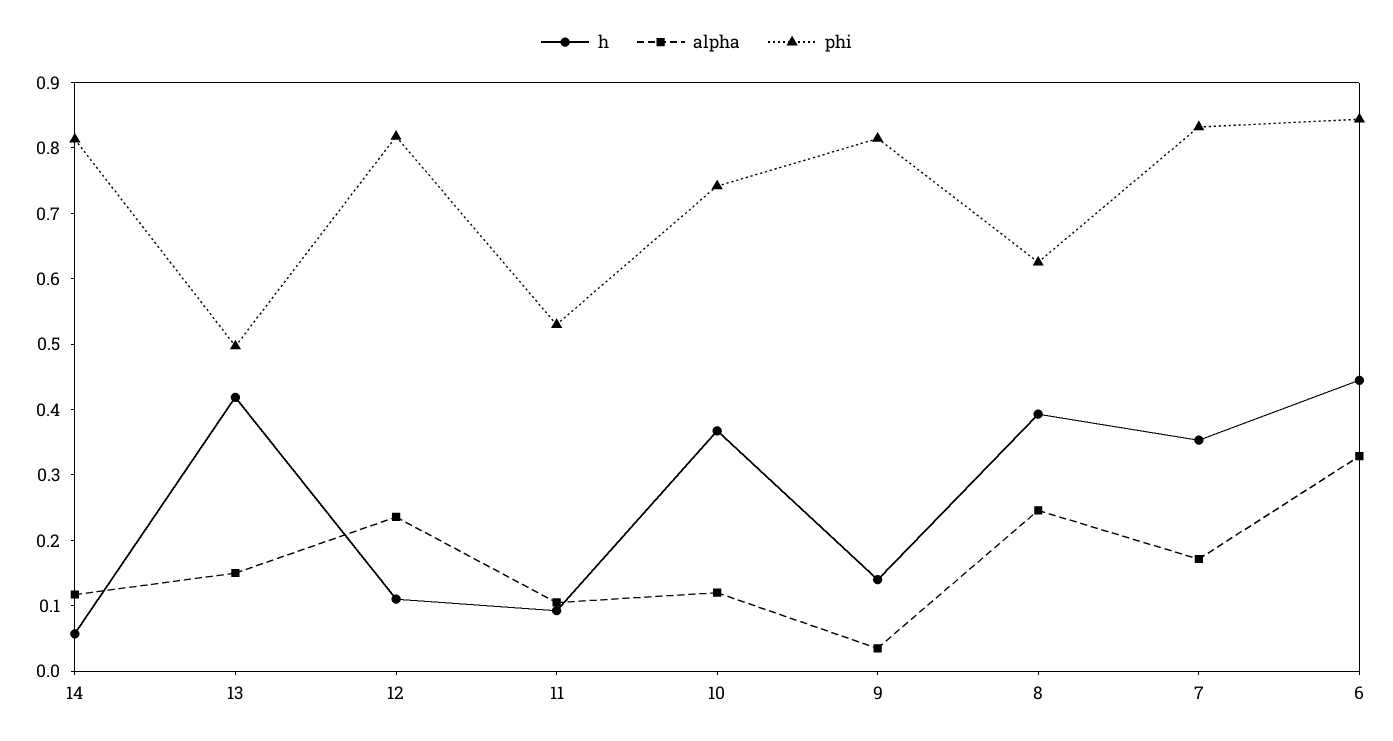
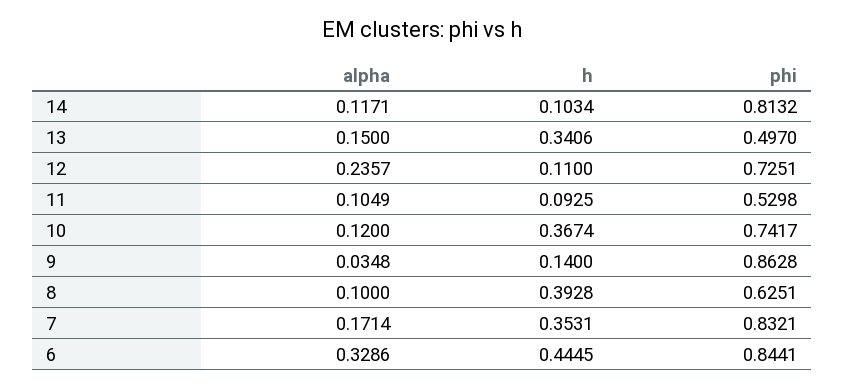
h, 14: 0.06 -> 0.1034
h, 13: 0.42 -> 0.3406
phi, 12: 0.82 -> 0.7251
phi, 9: 0.82 -> 0.8628
alpha, 8: 0.24 -> 0.1

